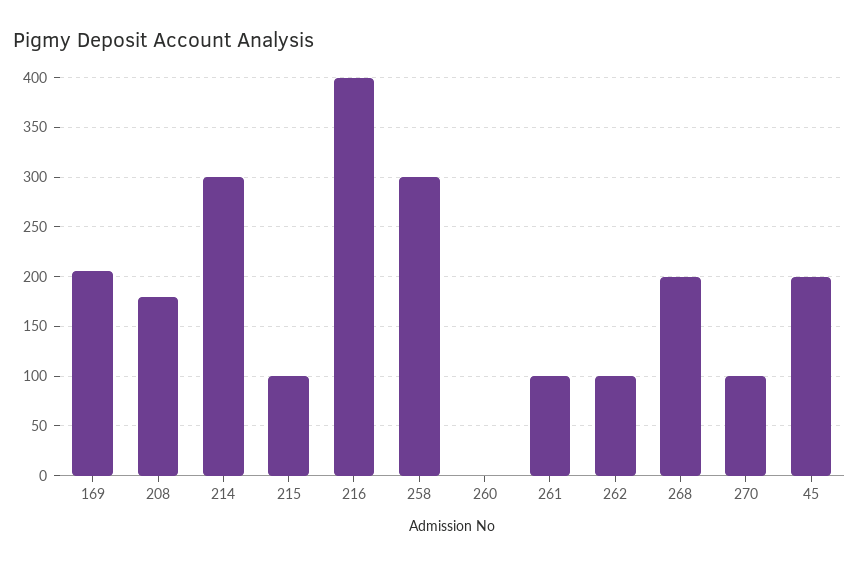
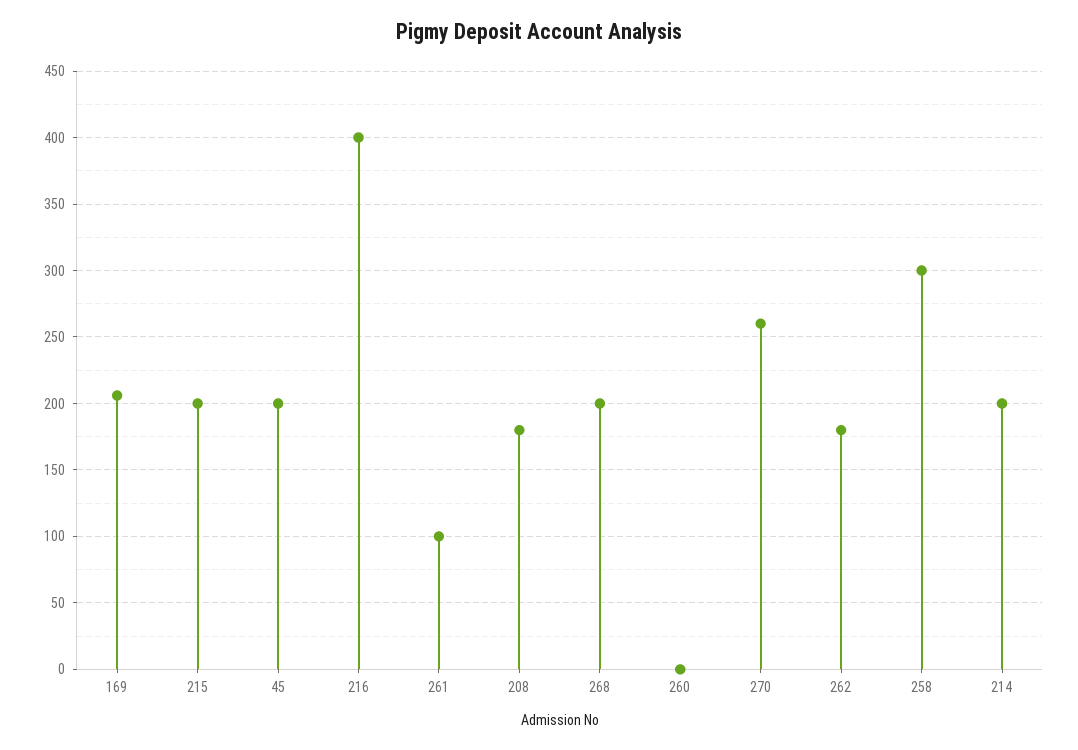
214: 300 -> 200
215: 100 -> 200
262: 100 -> 180
270: 100 -> 260

